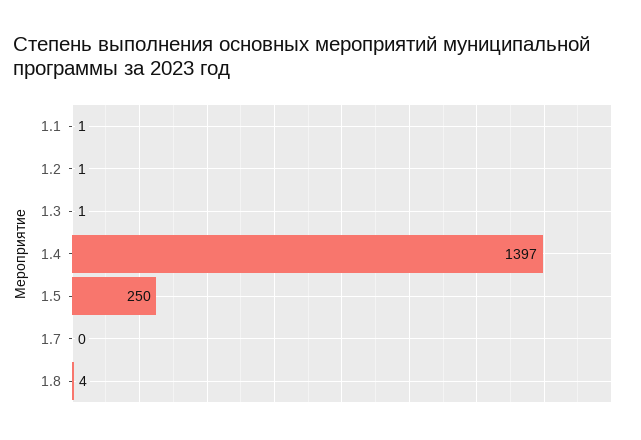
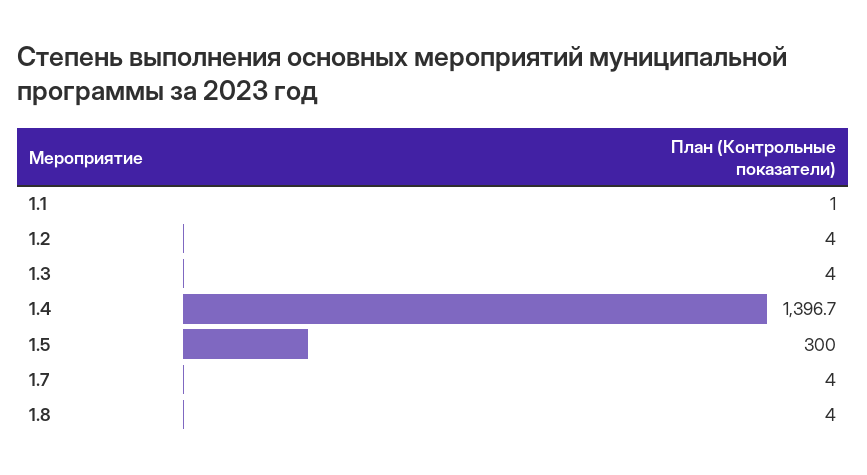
1.2: 1 -> 4
1.3: 1 -> 4
1.5: 250 -> 300
1.7: 0 -> 4

